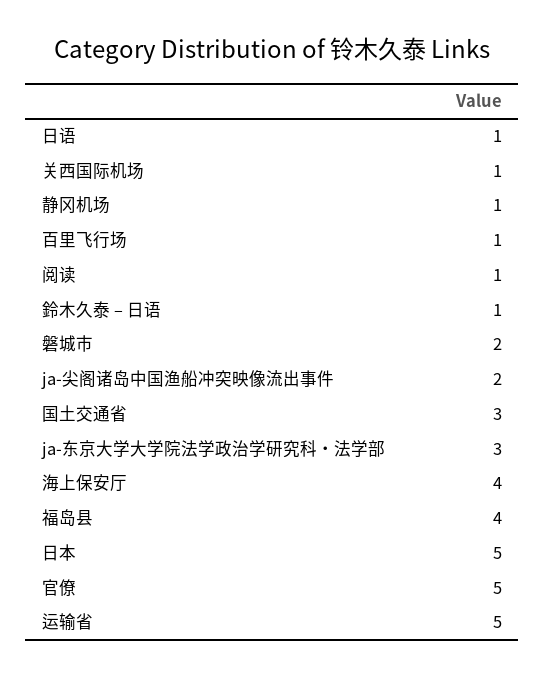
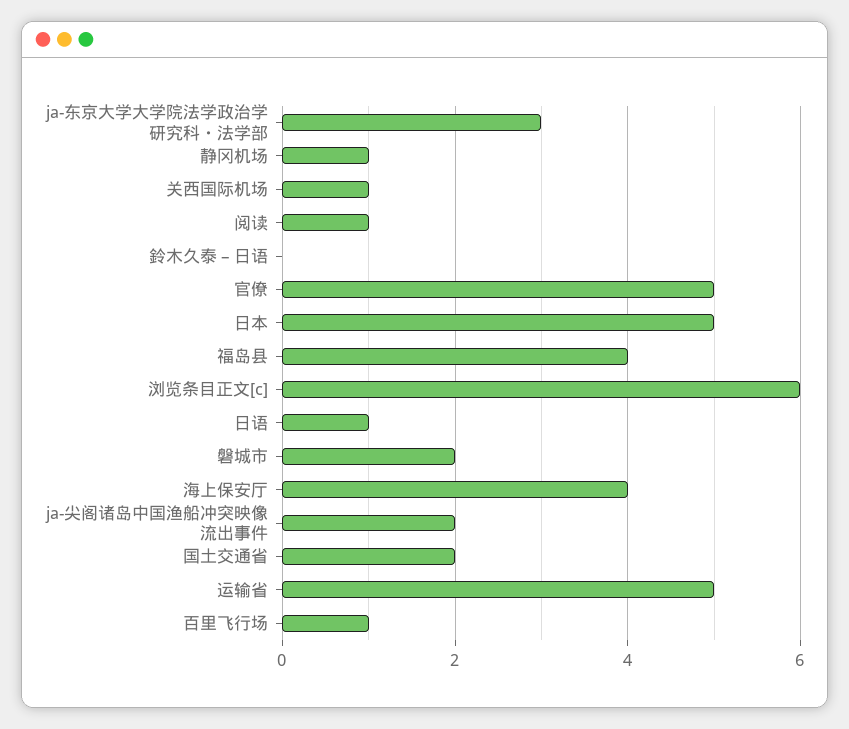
鈴木久泰 – 日语: 1 -> 0
国土交通省: 3 -> 2
浏览条目正文[c]: none -> 6

